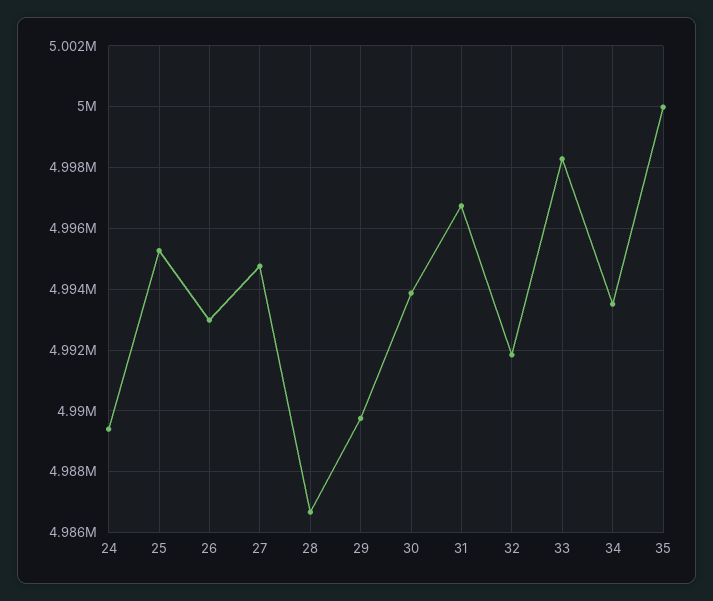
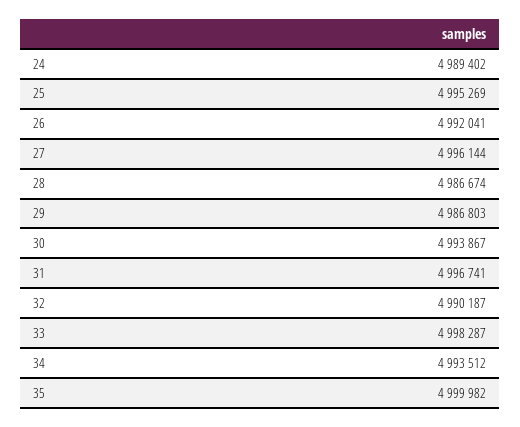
26: 4993000 -> 4992041
27: 4994800 -> 4996144
29: 4989800 -> 4986803
32: 4991800 -> 4990187

